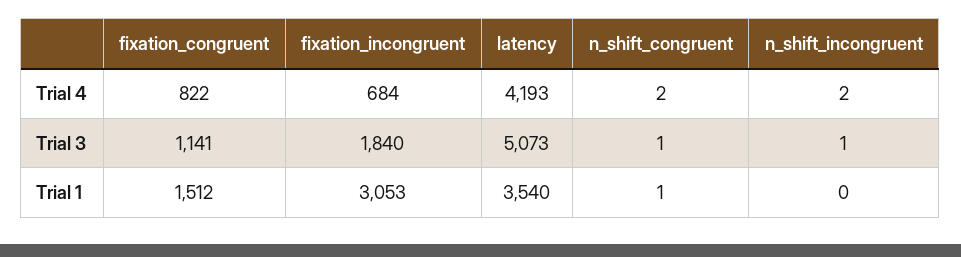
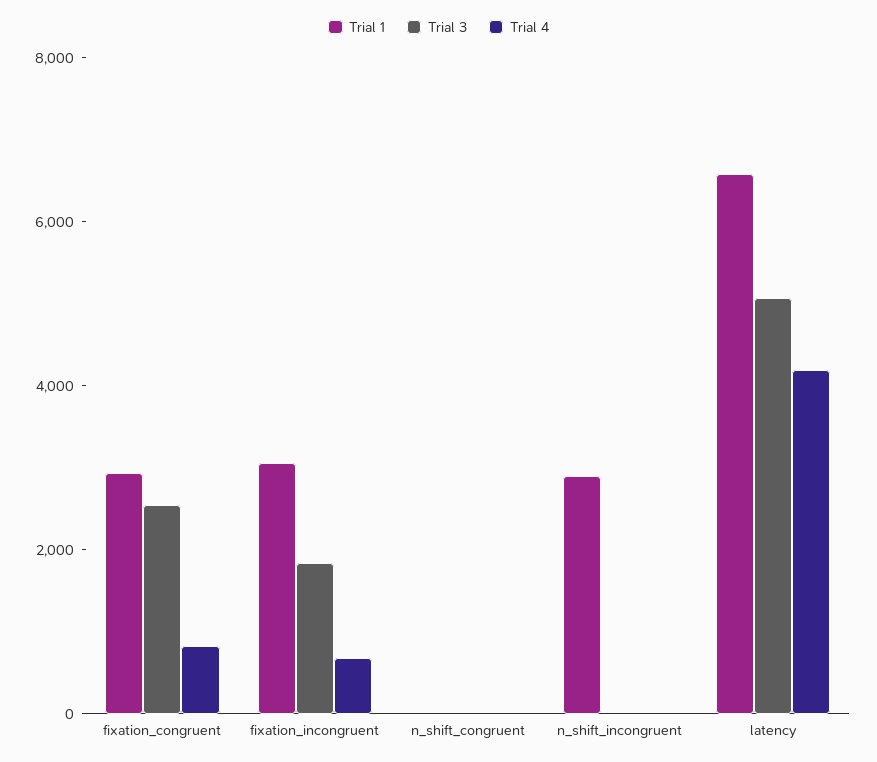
Trial 3, fixation_congruent: 1141 -> 2500
Trial 1, fixation_congruent: 1512 -> 3000
Trial 1, latency: 3540 -> 6500
Trial 1, n_shift_incongruent: 0 -> 3000

